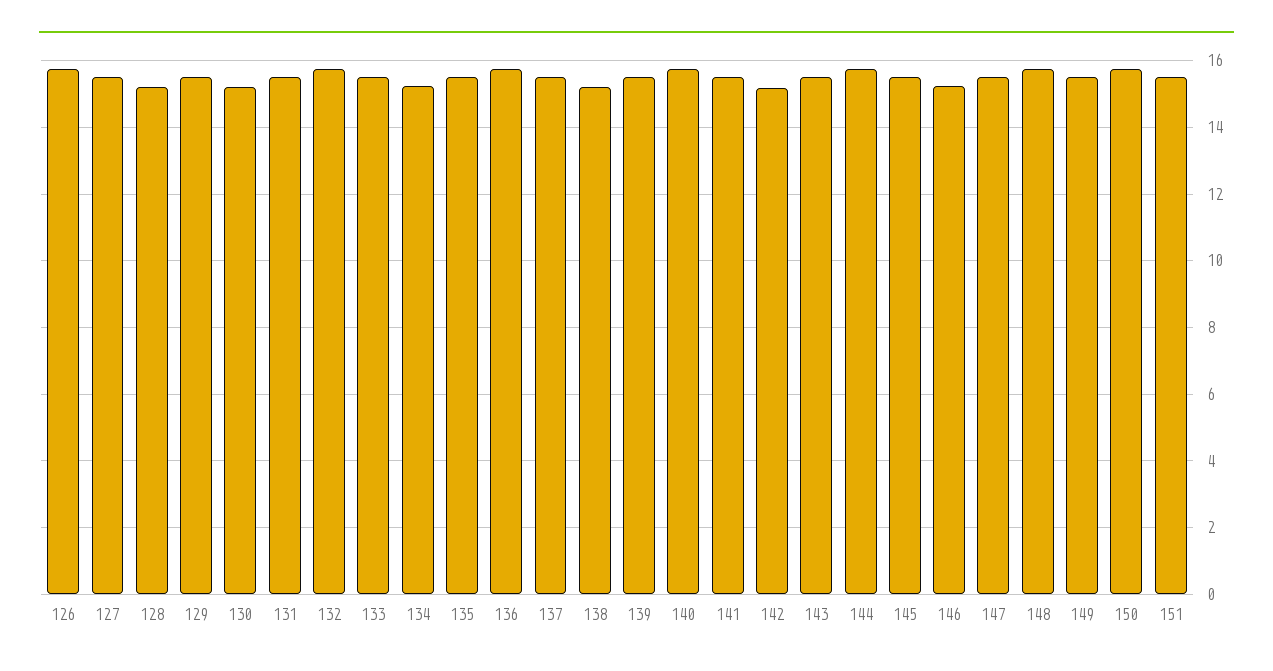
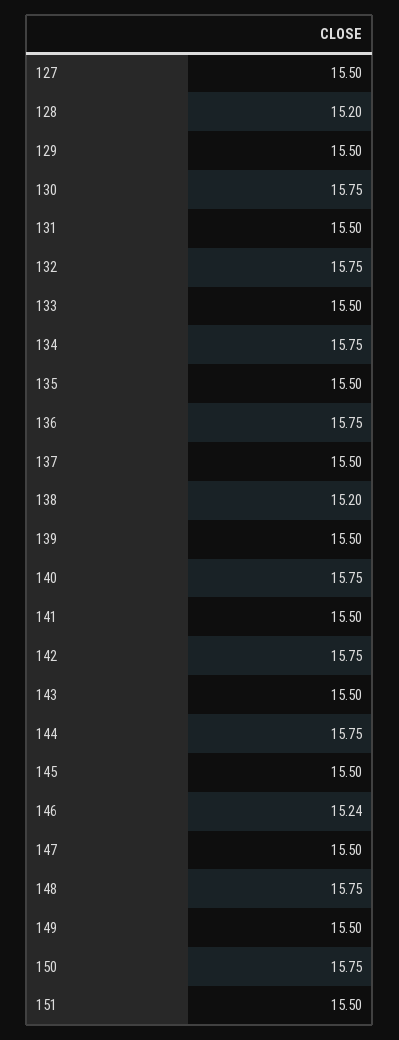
126: 15.8 -> none
130: 15.2 -> 15.75
134: 15.2 -> 15.75
142: 15.2 -> 15.75

